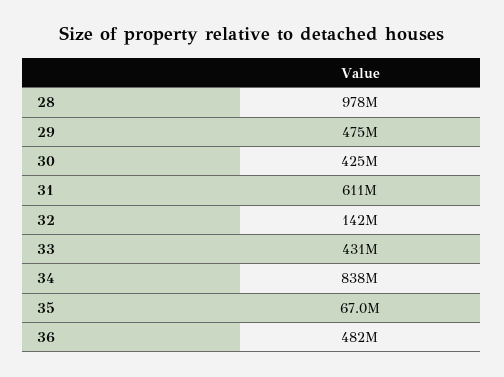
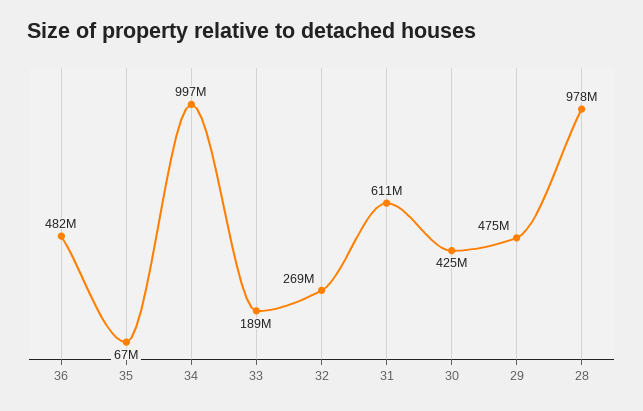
32: 142000000 -> 269000000
33: 431000000 -> 189000000
34: 838000000 -> 997000000

